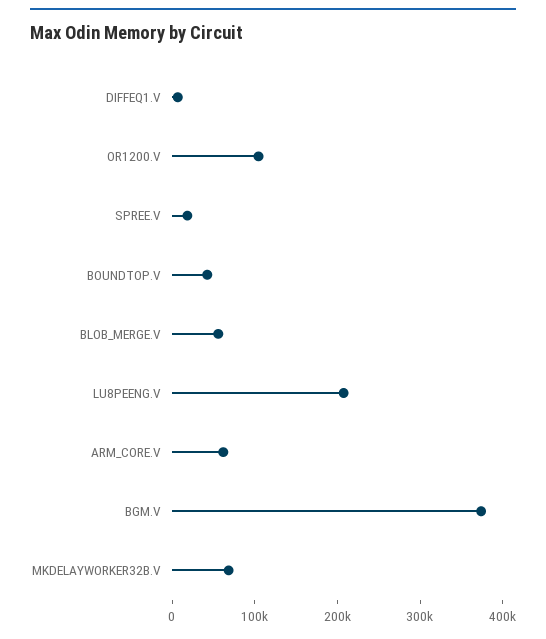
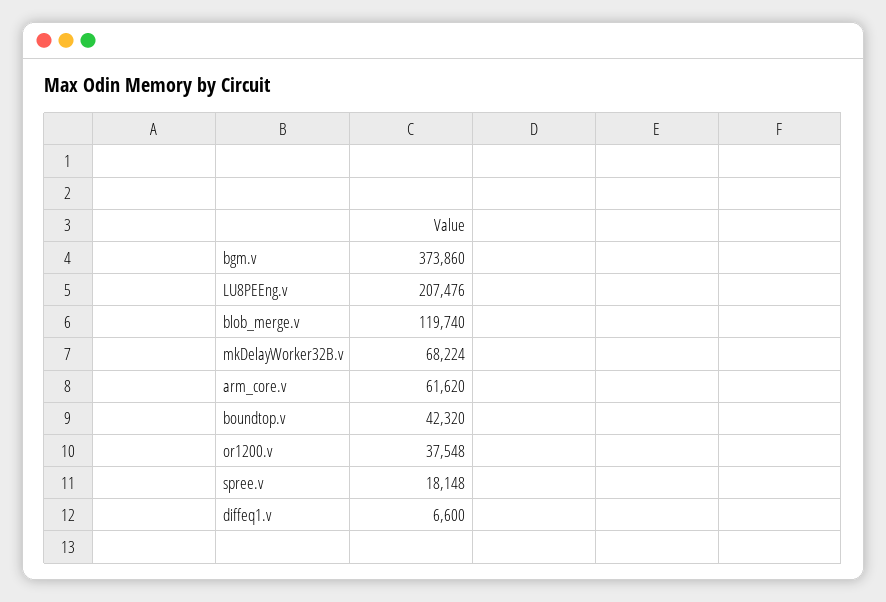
OR1200.V: 100000 -> 37548
BLOB_MERGE.V: 60000 -> 119740

